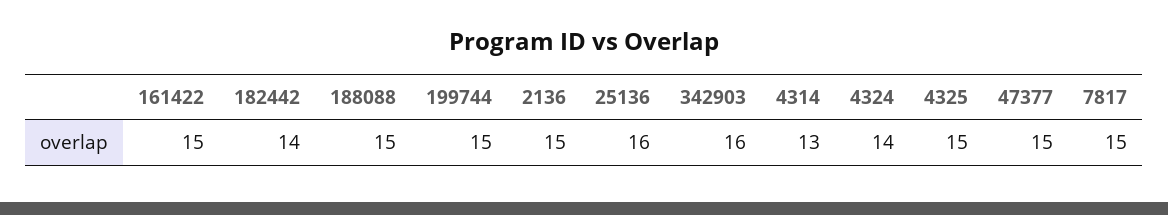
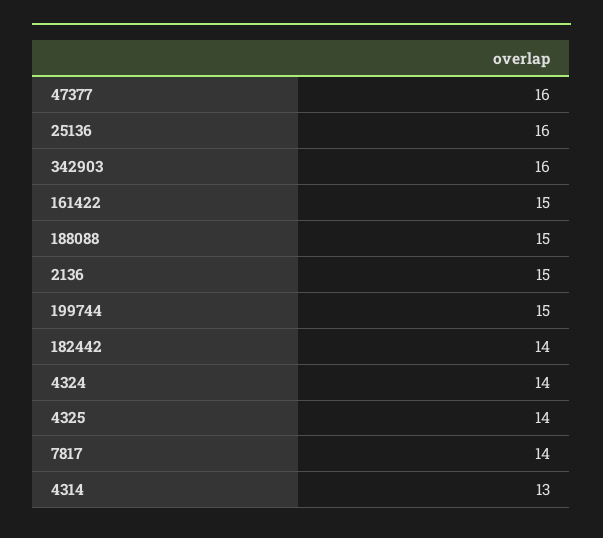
4325: 15 -> 14
47377: 15 -> 16
7817: 15 -> 14

